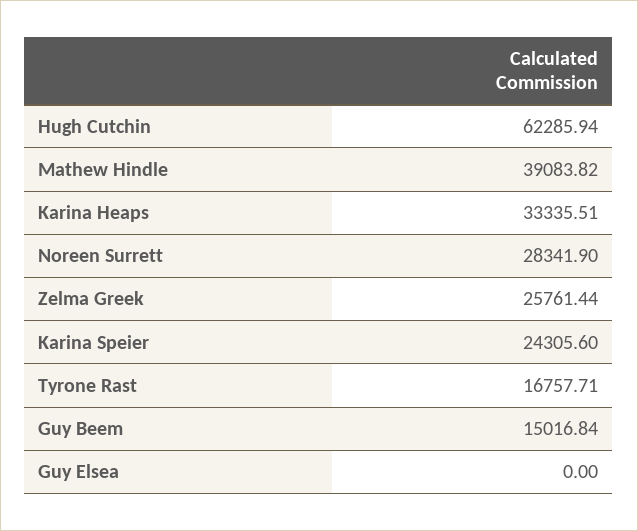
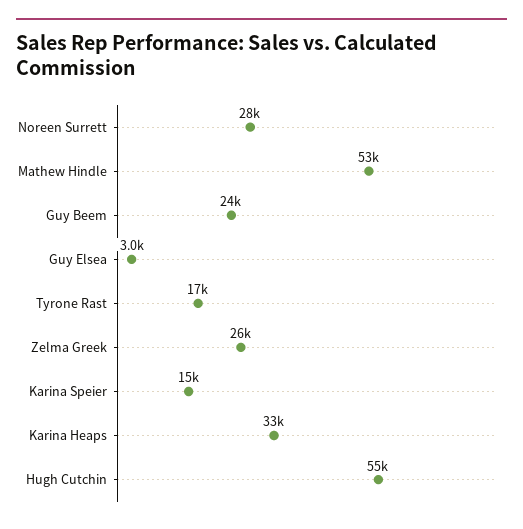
Hugh Cutchin: 62285.94 -> 55000
Mathew Hindle: 39083.82 -> 53000
Karina Speier: 24305.6 -> 15000
Guy Beem: 15016.84 -> 24000
Guy Elsea: 0 -> 3000

